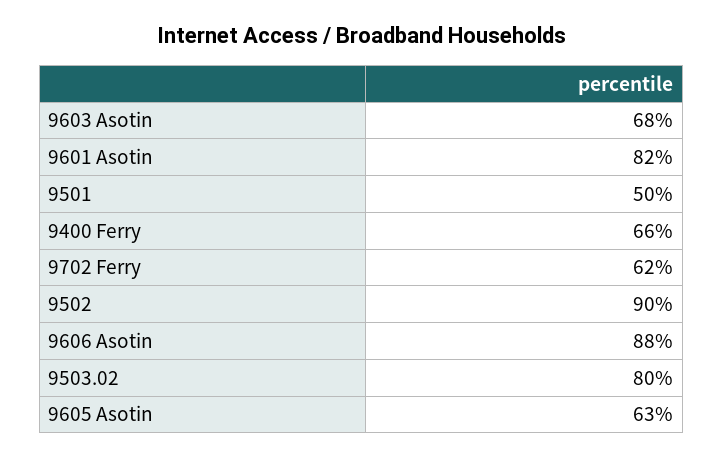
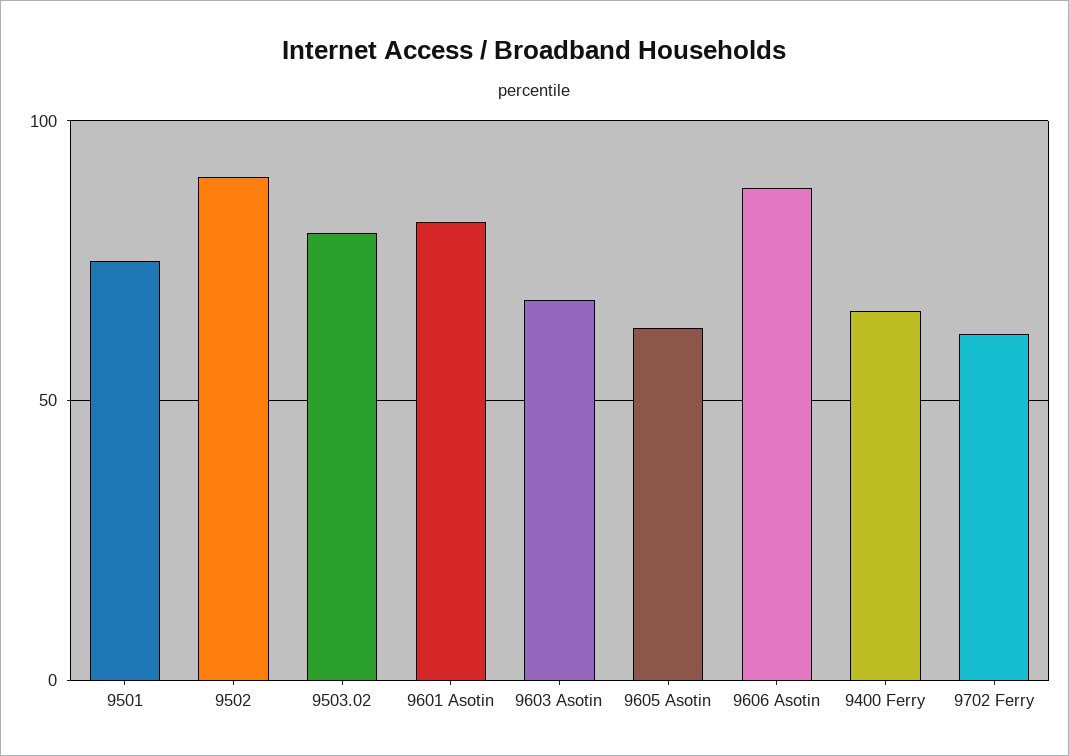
9501: 50 -> 75

